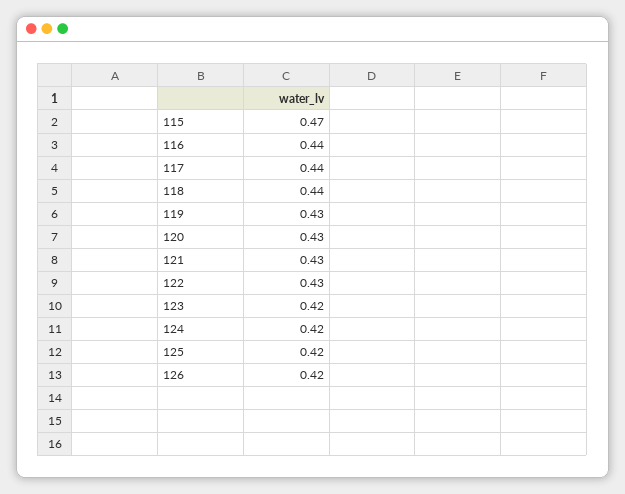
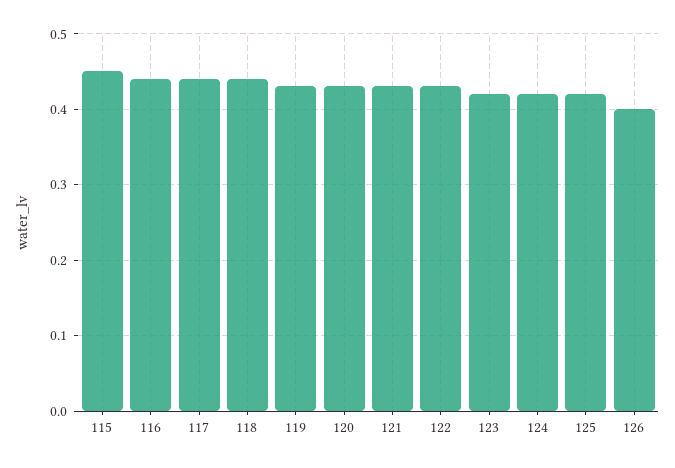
115: 0.47 -> 0.45
126: 0.42 -> 0.4

